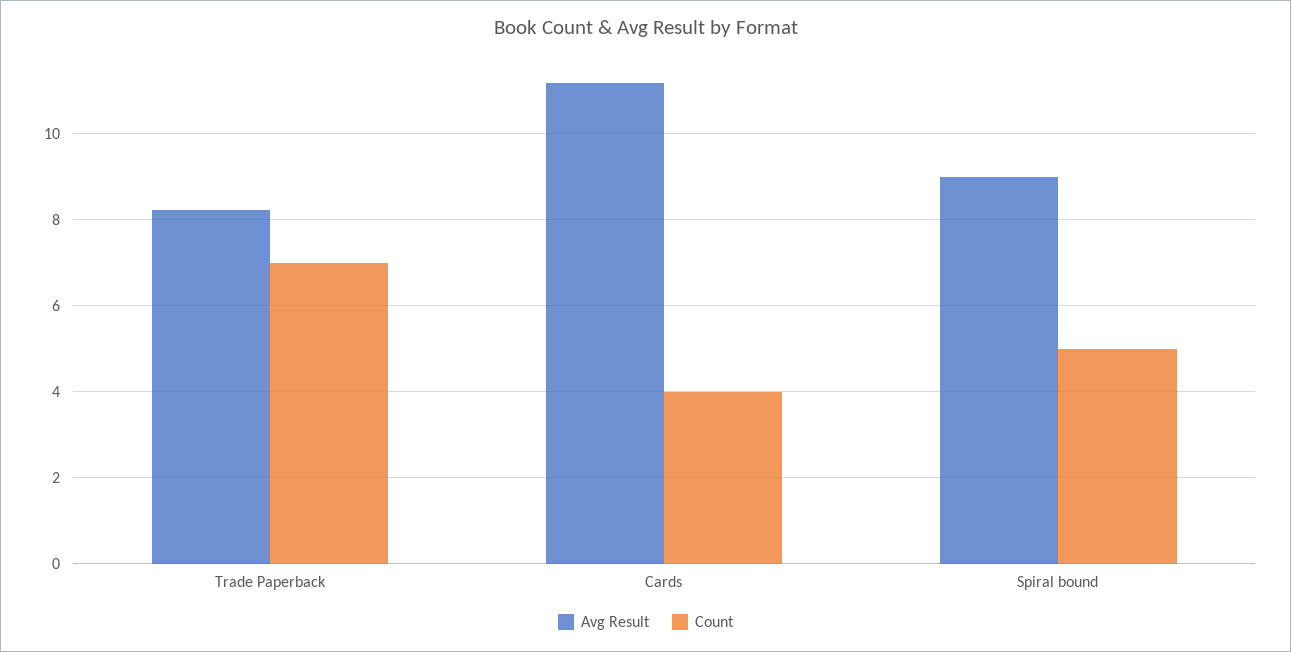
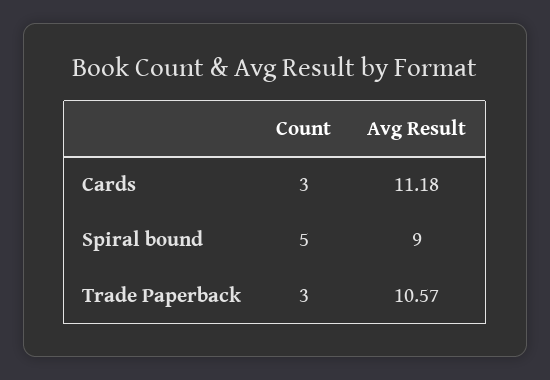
Avg Result, Trade Paperback: 8.2 -> 10.57
Count, Trade Paperback: 7 -> 3
Count, Cards: 4 -> 3

